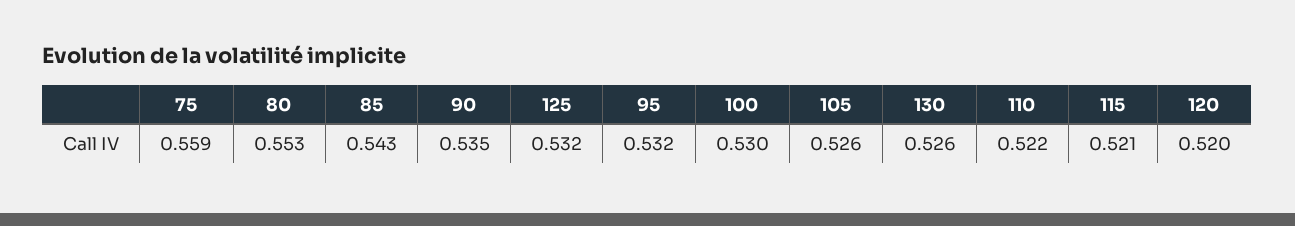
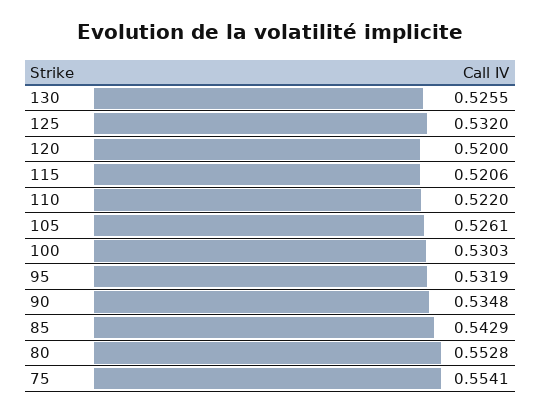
75: 0.559 -> 0.5541

